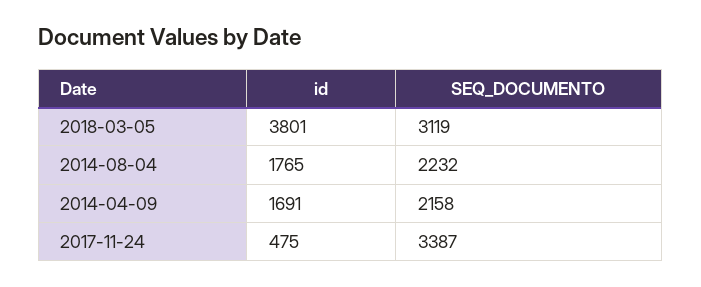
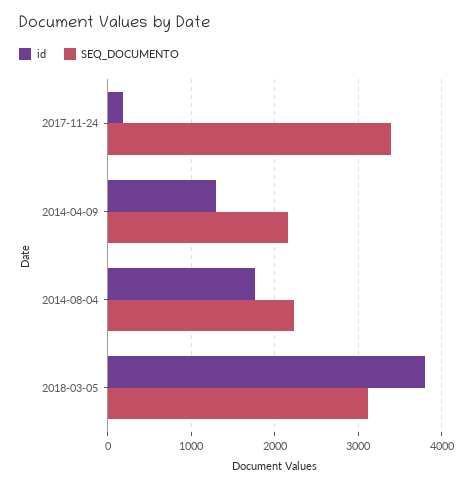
id, 2014-04-09: 1691 -> 1300
id, 2017-11-24: 475 -> 200

